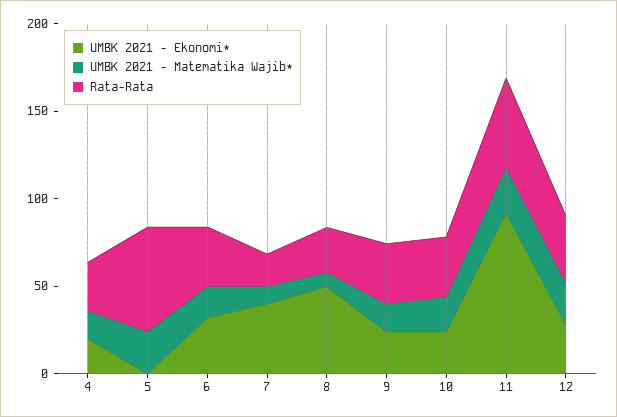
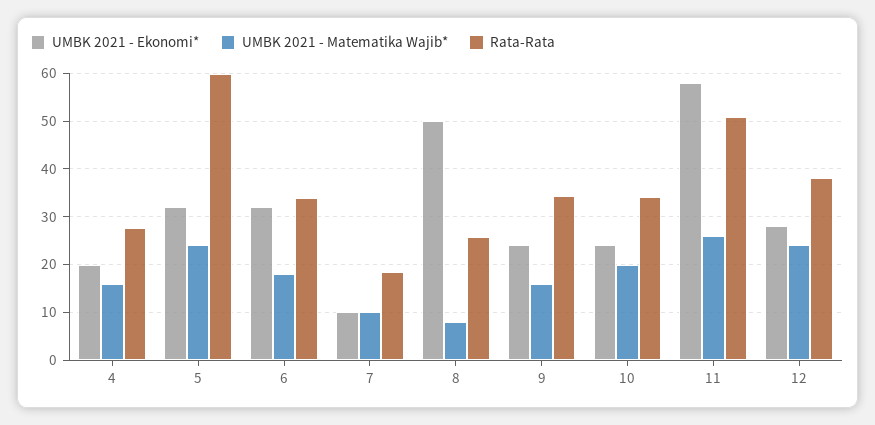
UMBK 2021 - Ekonomi*, 5: 0 -> 32
UMBK 2021 - Ekonomi*, 7: 40 -> 10
UMBK 2021 - Ekonomi*, 11: 90 -> 58

